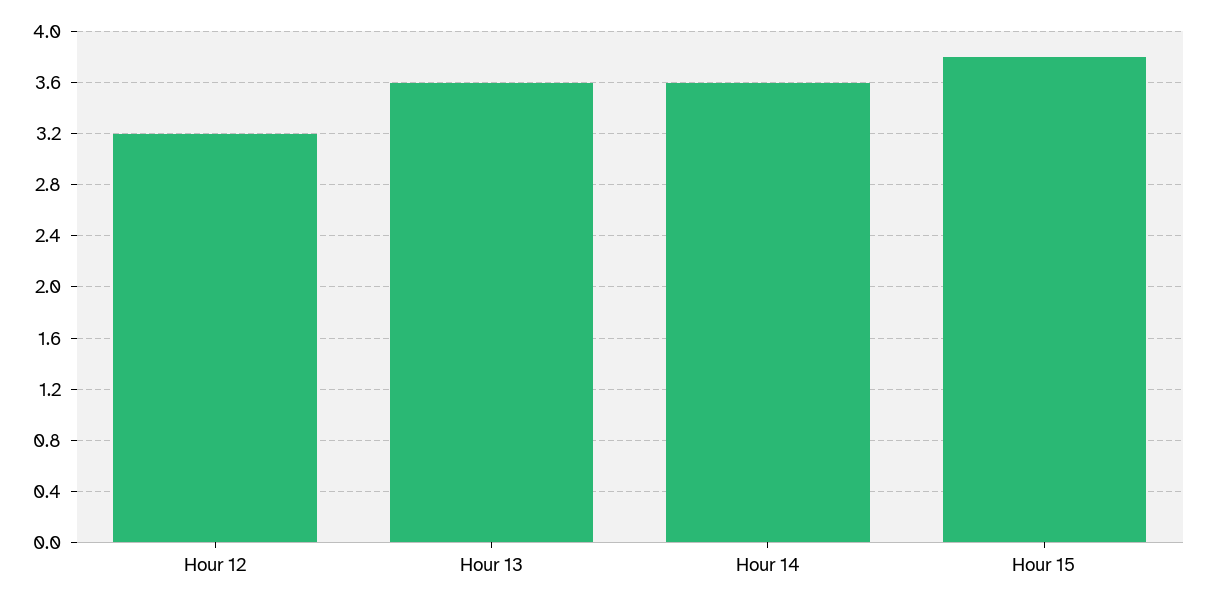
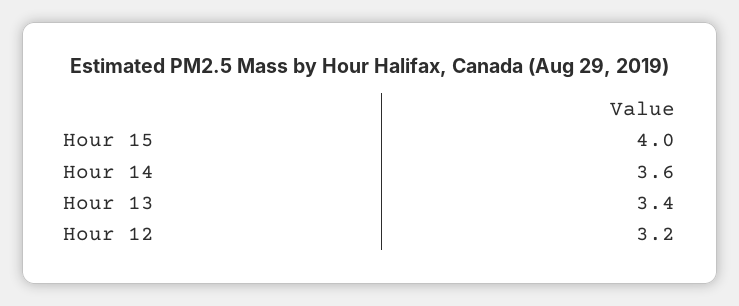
Hour 13: 3.6 -> 3.4
Hour 15: 3.8 -> 4

